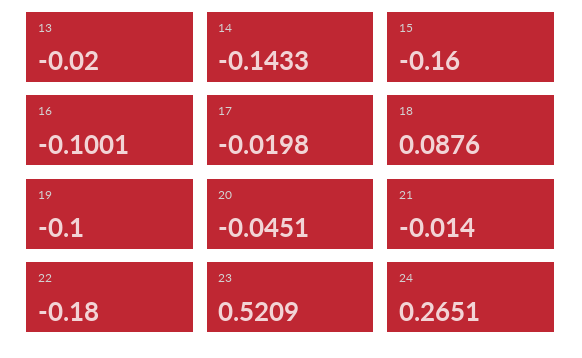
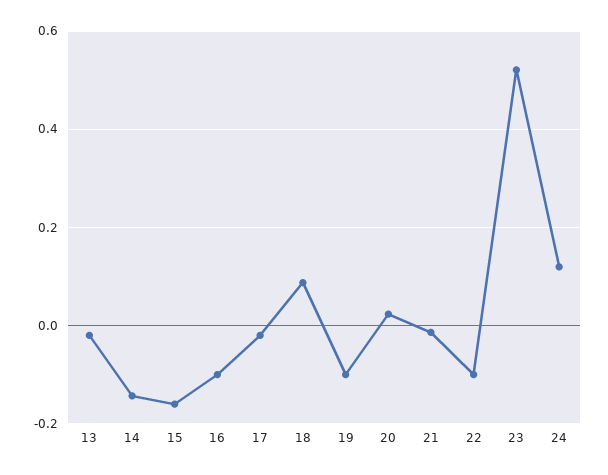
20: -0.0451 -> 0.02
22: -0.18 -> -0.1
24: 0.2651 -> 0.12

